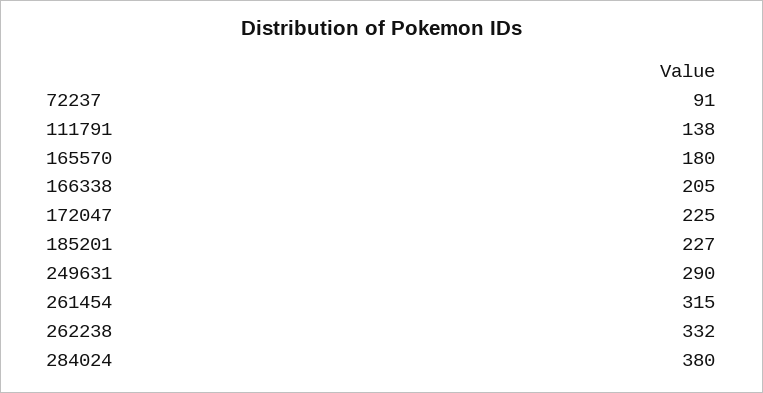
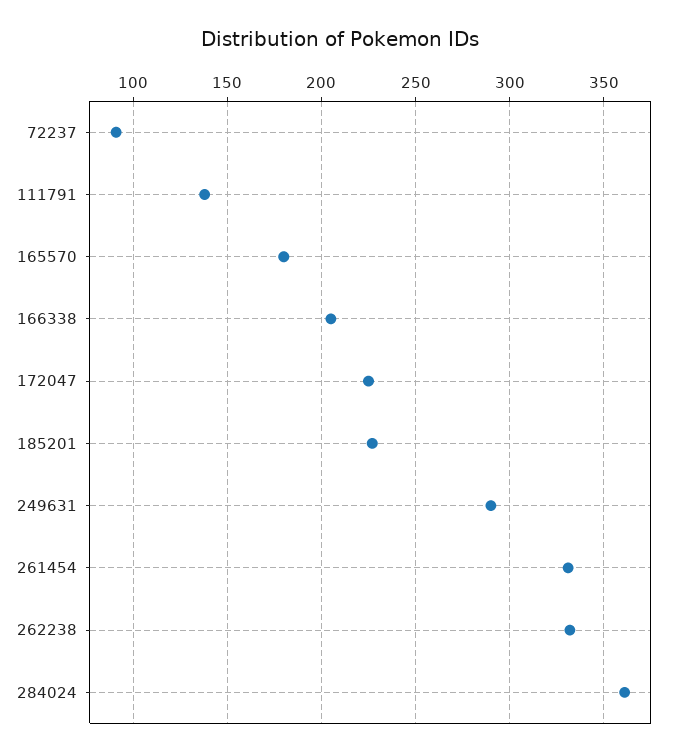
261454: 315 -> 330
284024: 380 -> 360

